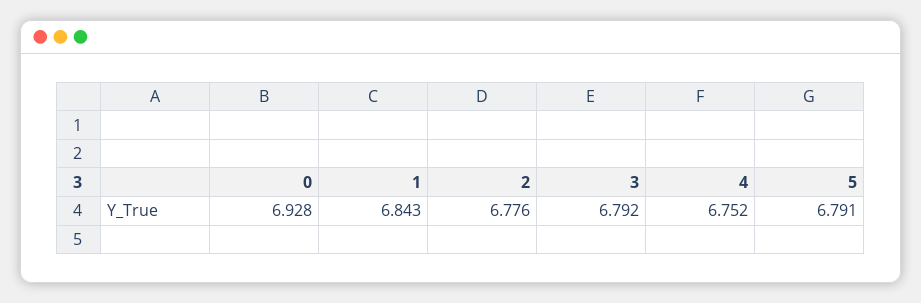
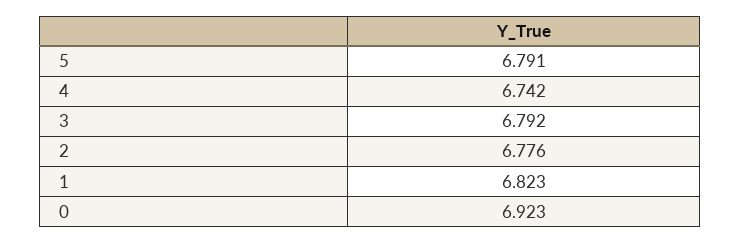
0: 6.928 -> 6.923
1: 6.843 -> 6.823
4: 6.752 -> 6.742

